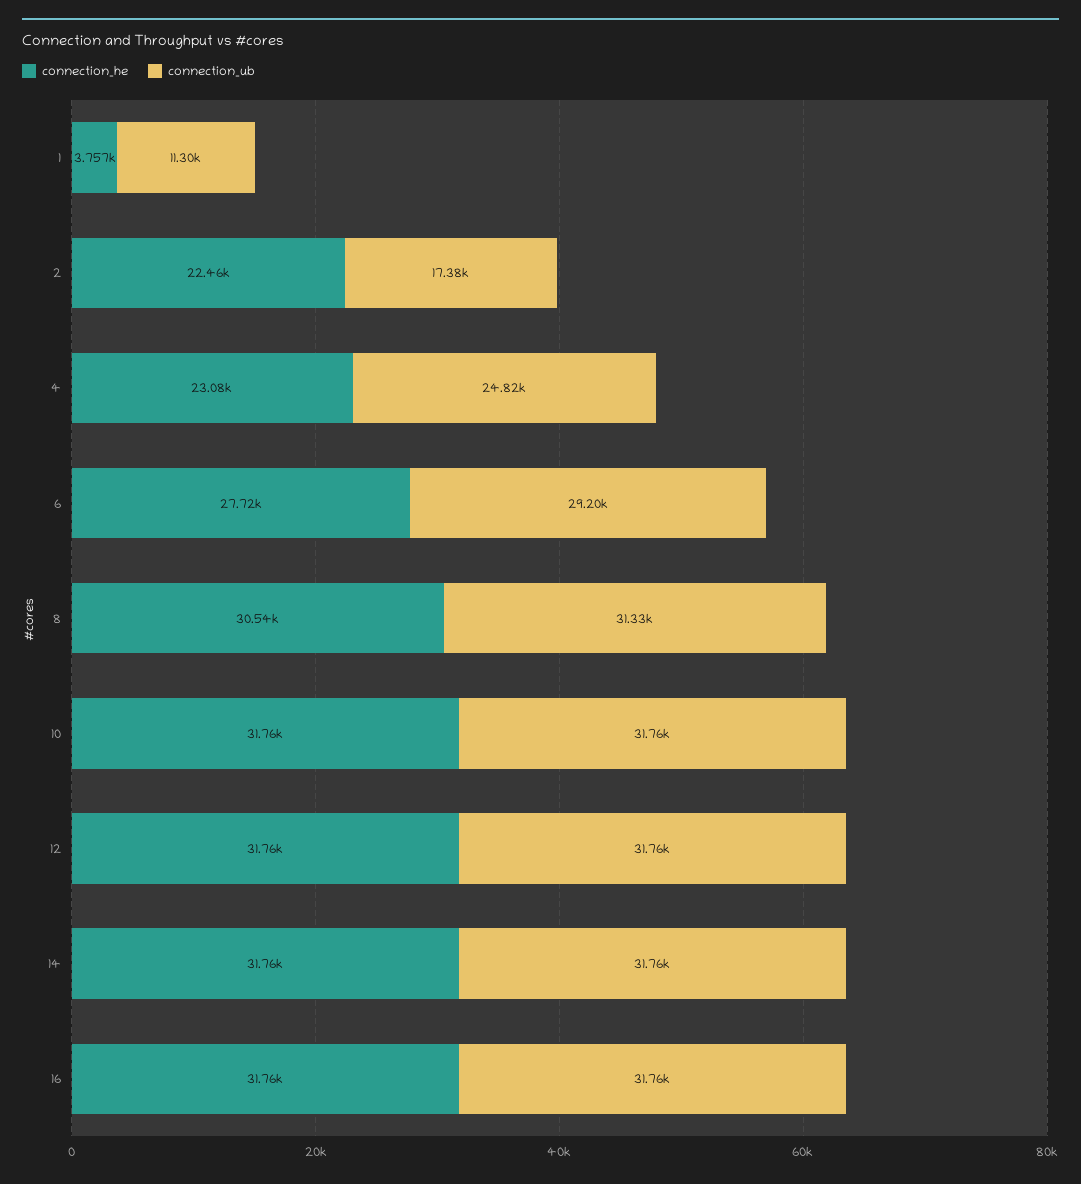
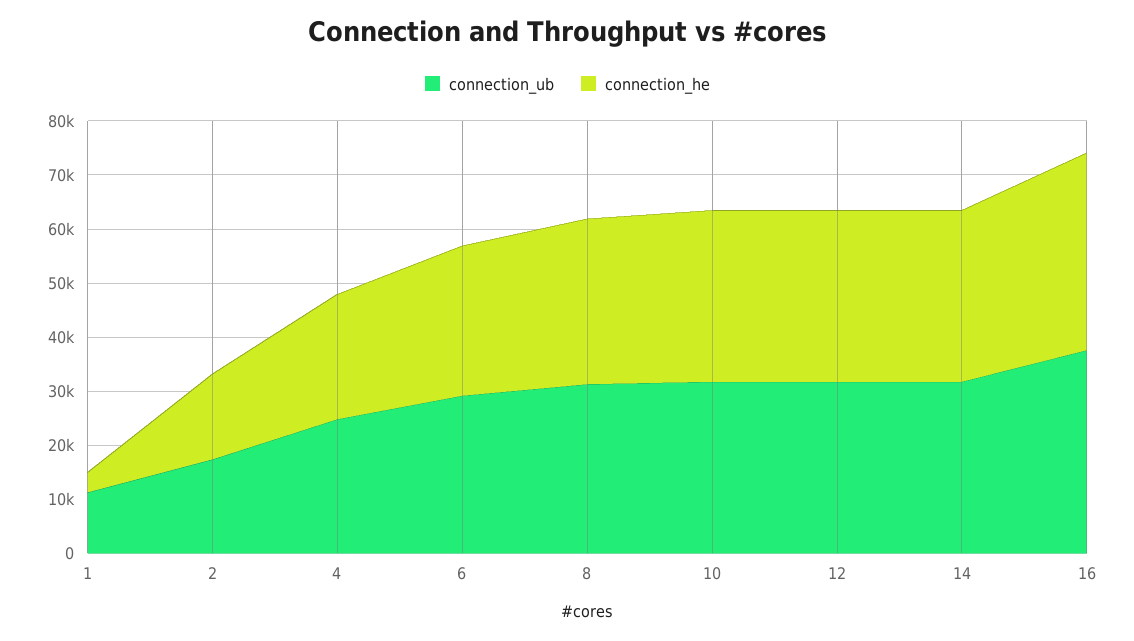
connection_he, 2: 22460 -> 16000
connection_he, 16: 31760 -> 36000
connection_ub, 16: 31760 -> 38000

